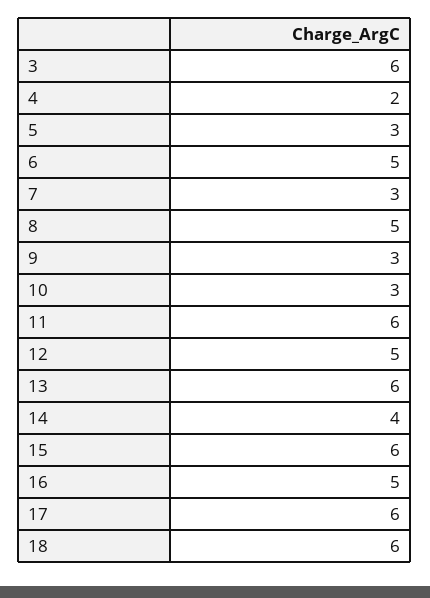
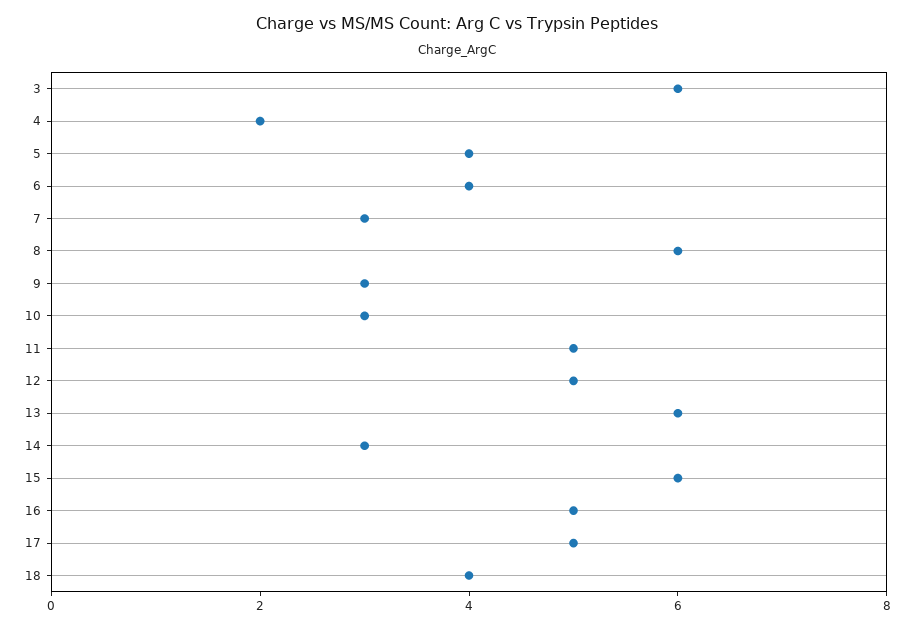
5: 3 -> 4
6: 5 -> 4
8: 5 -> 6
11: 6 -> 5
14: 4 -> 3
17: 6 -> 5
18: 6 -> 4

